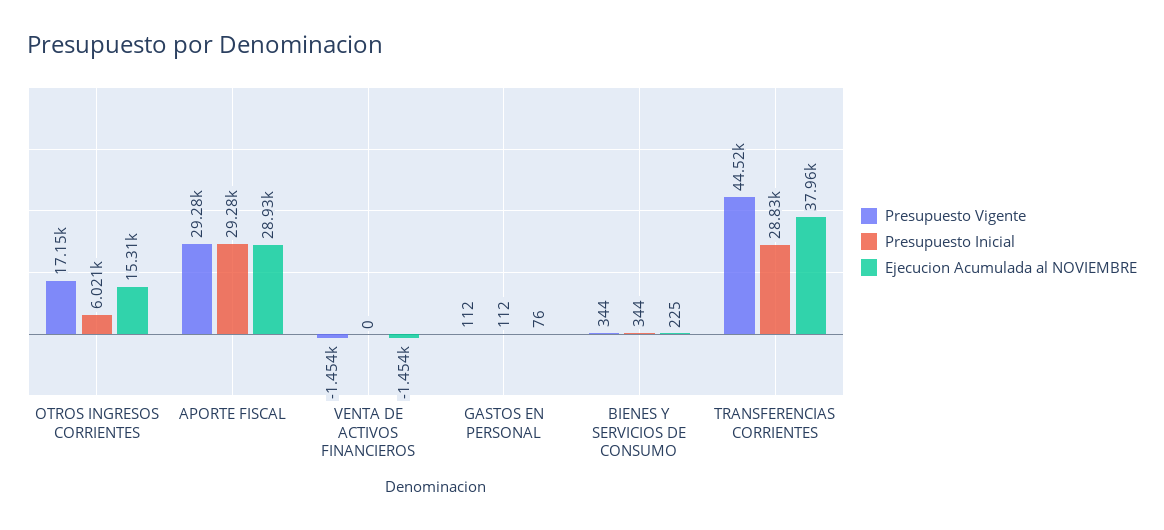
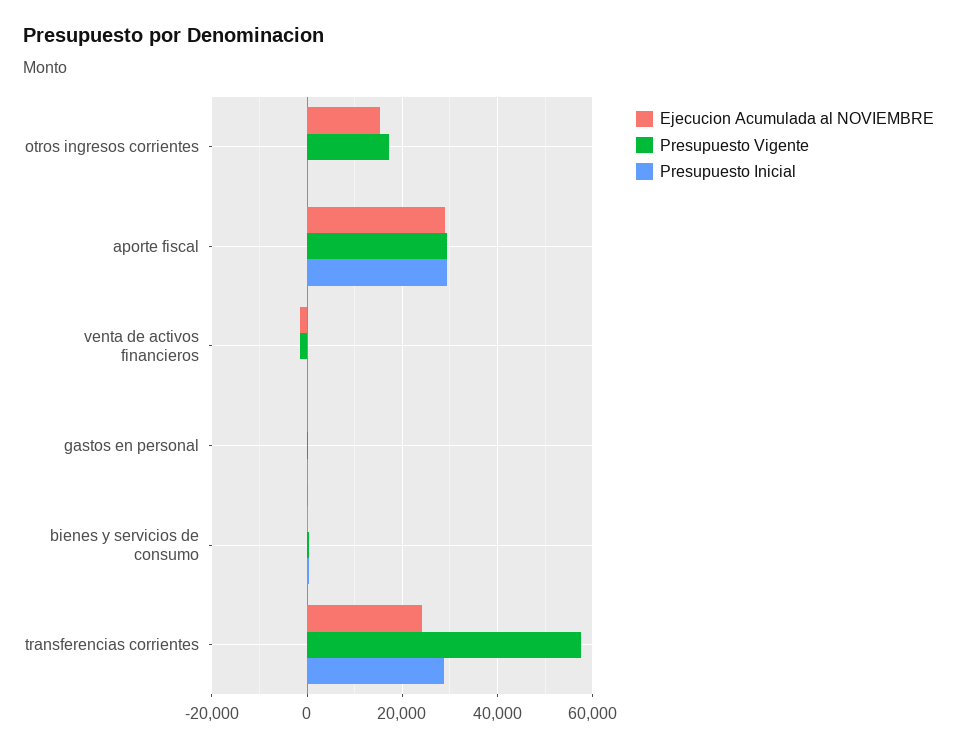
Presupuesto Inicial, OTROS INGRESOS CORRIENTES: 6021 -> 0
Presupuesto Vigente, TRANSFERENCIAS CORRIENTES: 44520 -> 58000
Ejecucion Acumulada al NOVIEMBRE, TRANSFERENCIAS CORRIENTES: 37960 -> 24000

